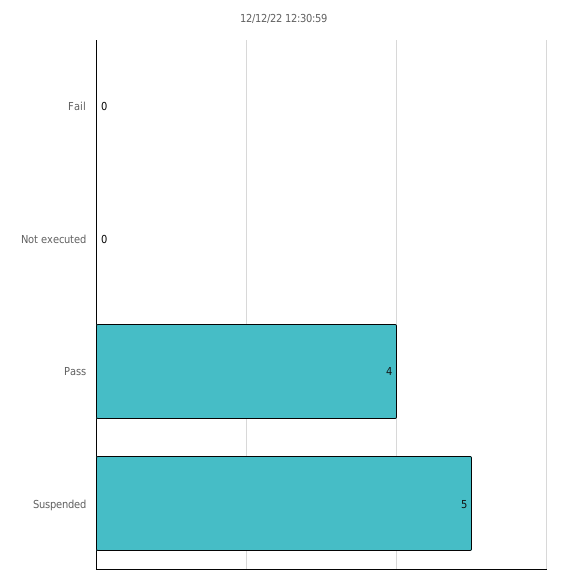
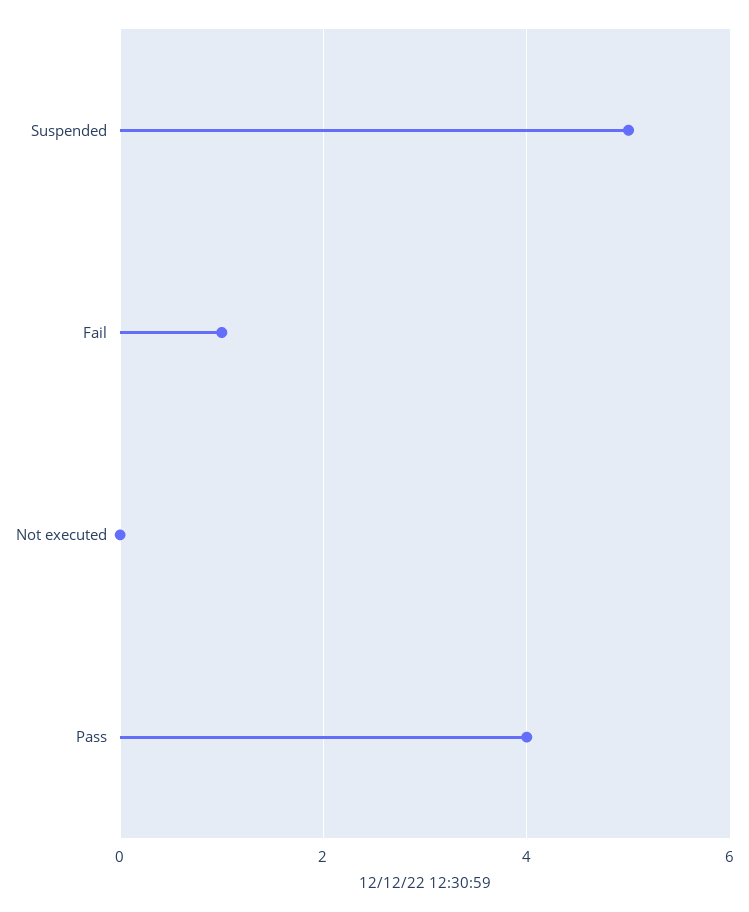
Fail: 0 -> 1

